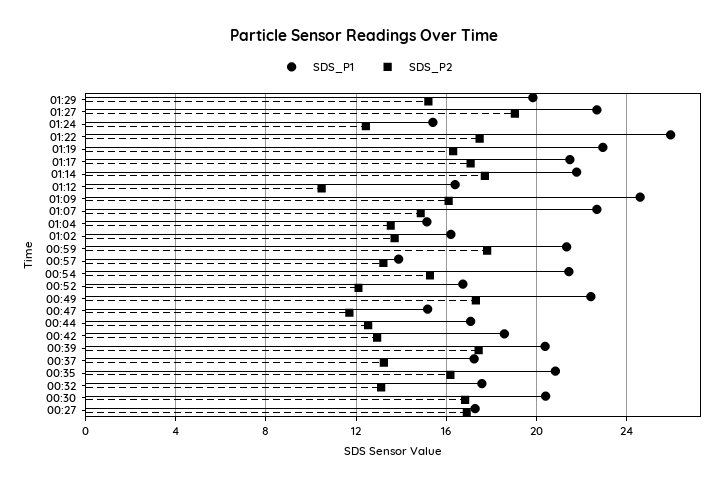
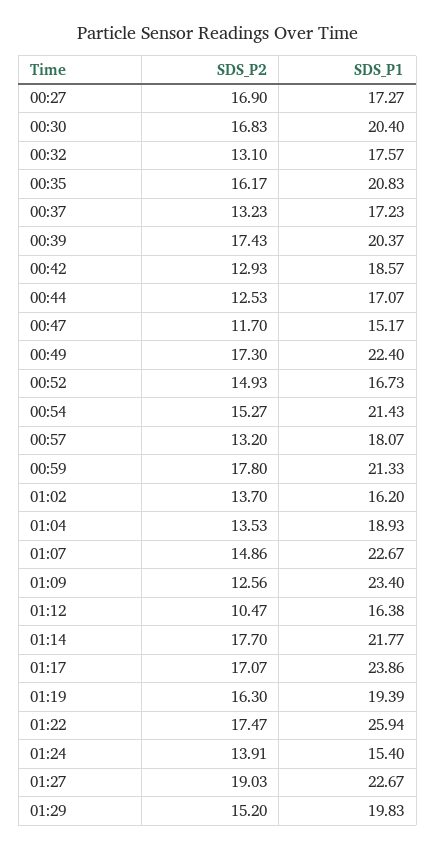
SDS_P2, 01:24: 12.5 -> 13.91
SDS_P1, 01:19: 23 -> 19.39
SDS_P1, 01:17: 21.5 -> 23.86
SDS_P1, 01:09: 24.5 -> 23.4
SDS_P2, 01:09: 16 -> 12.56
SDS_P1, 01:04: 15 -> 18.93
SDS_P1, 00:57: 14 -> 18.07
SDS_P2, 00:52: 12 -> 14.93

